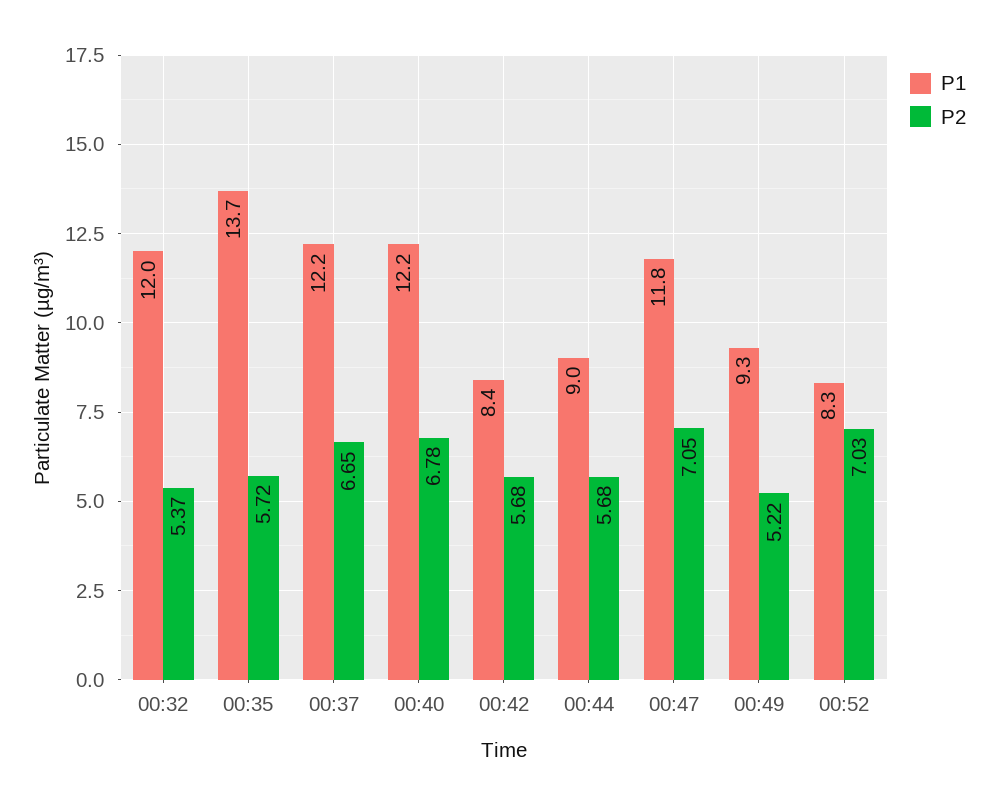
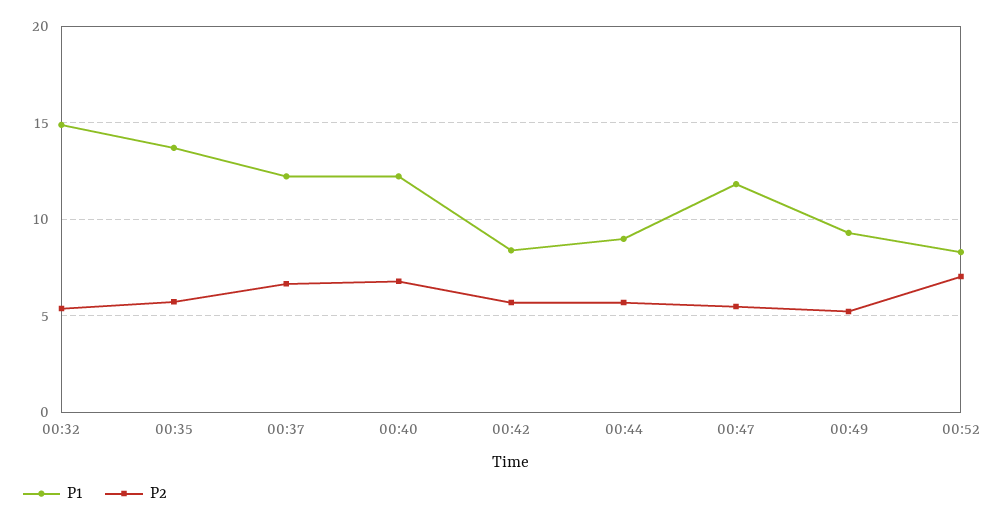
P1, 00:32: 12 -> 15
P2, 00:47: 7.05 -> 5.5

